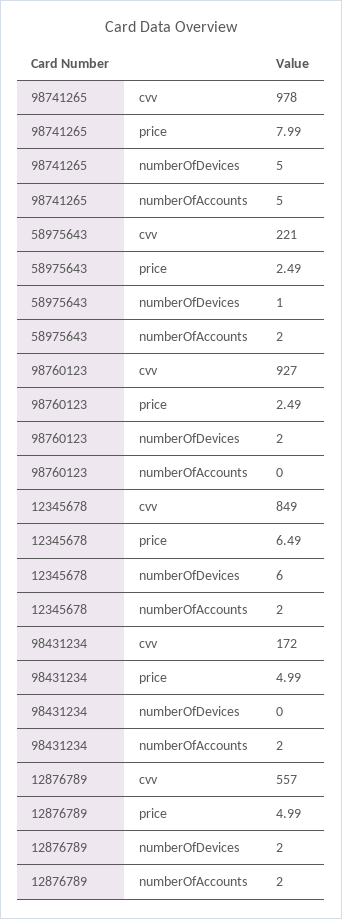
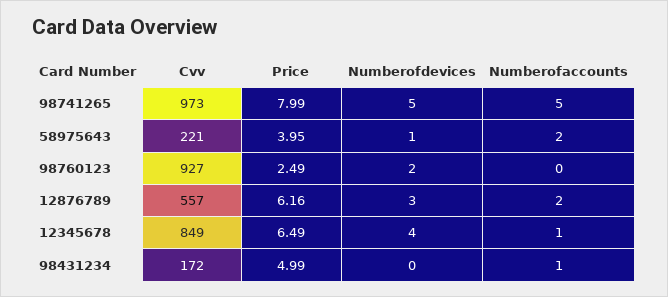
98741265, cvv: 978 -> 973
58975643, price: 2.49 -> 3.95
12345678, numberOfDevices: 6 -> 4
12345678, numberOfAccounts: 2 -> 1
98431234, numberOfAccounts: 2 -> 1
12876789, price: 4.99 -> 6.16
12876789, numberOfDevices: 2 -> 3

